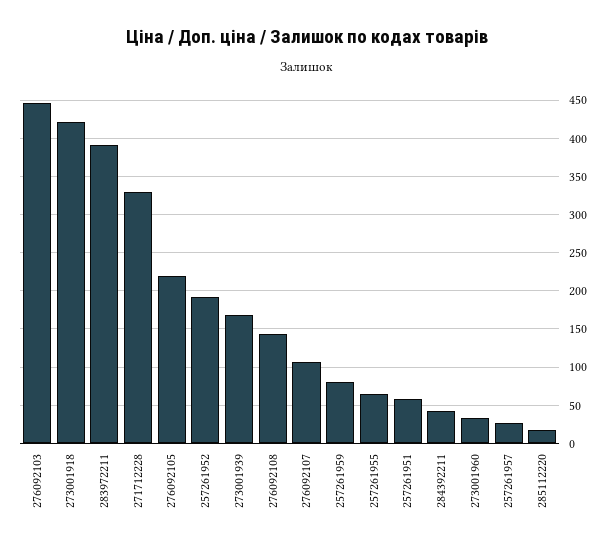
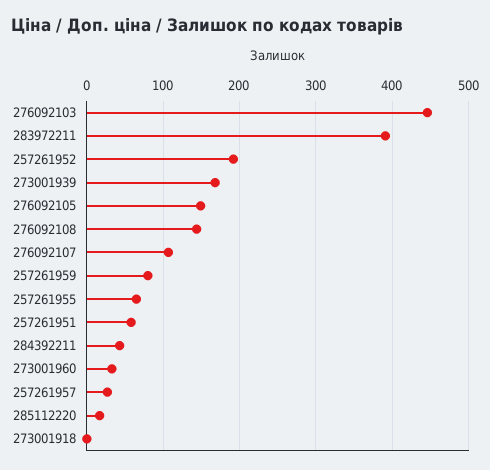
273001918: 420 -> 0
271712228: 330 -> none
276092105: 220 -> 150

